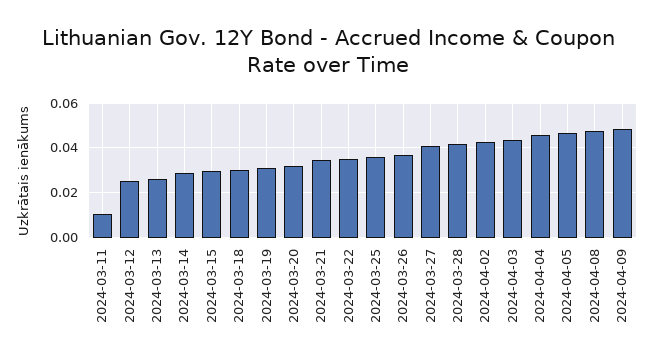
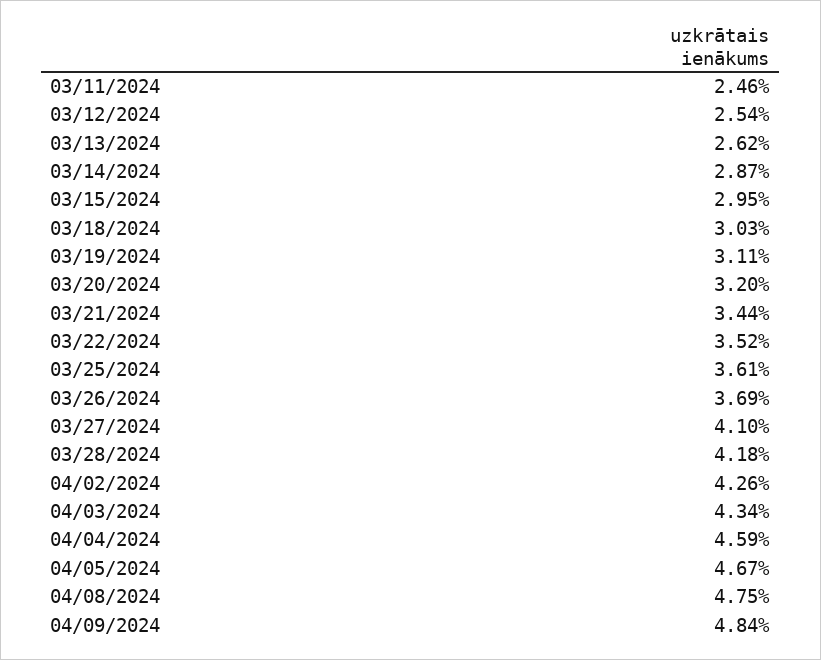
2024-03-11: 0.01 -> 0.0246

